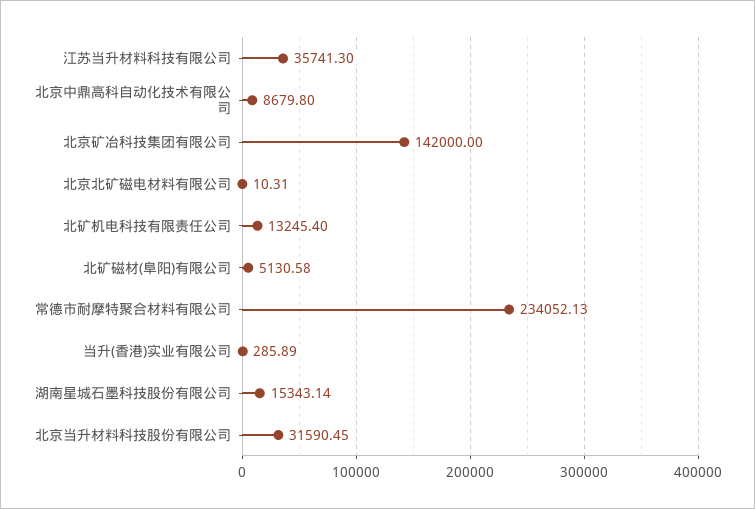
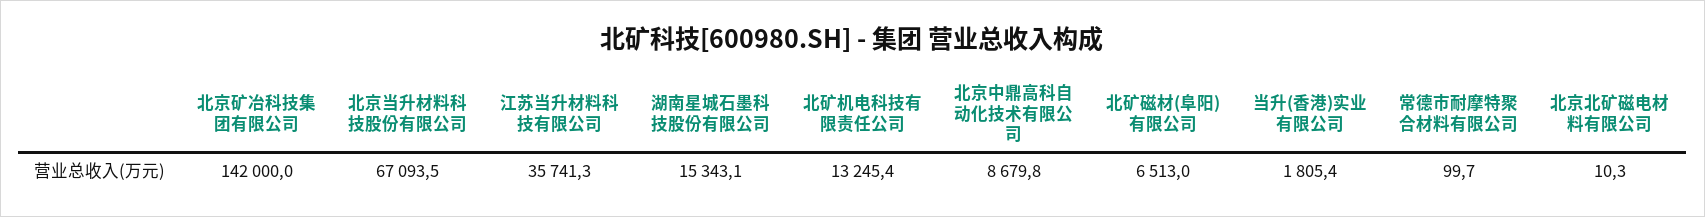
北矿磁材(阜阳)有限公司: 5130.58 -> 6513
常德市耐摩特聚合材料有限公司: 234052.13 -> 99.7
当升(香港)实业有限公司: 285.89 -> 1805.4
北京当升材料科技股份有限公司: 31590.45 -> 67093.5

